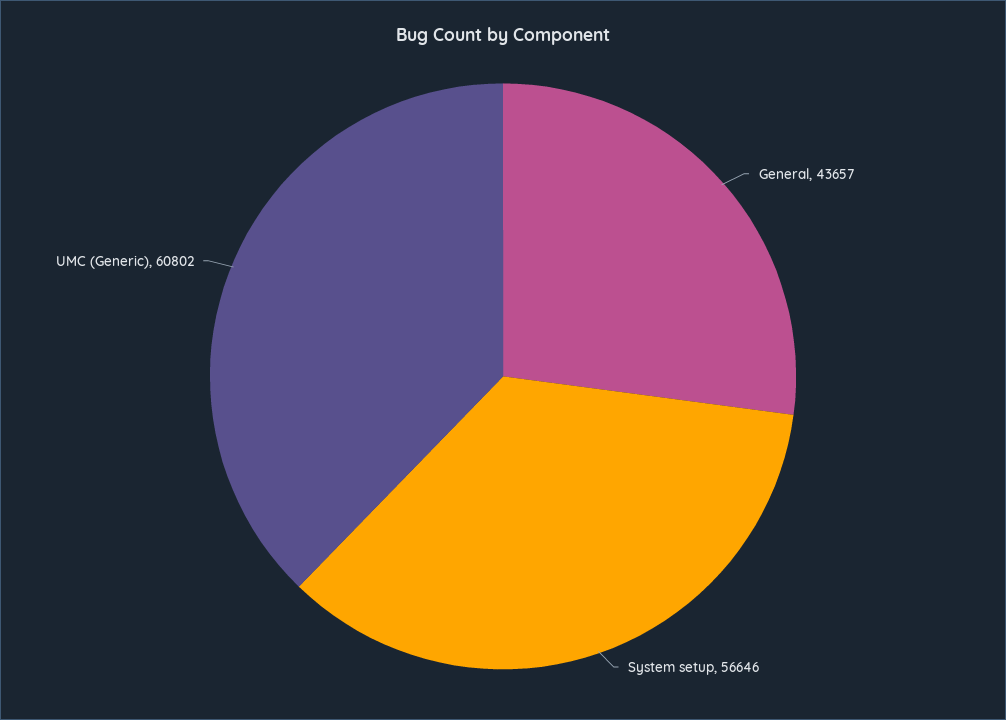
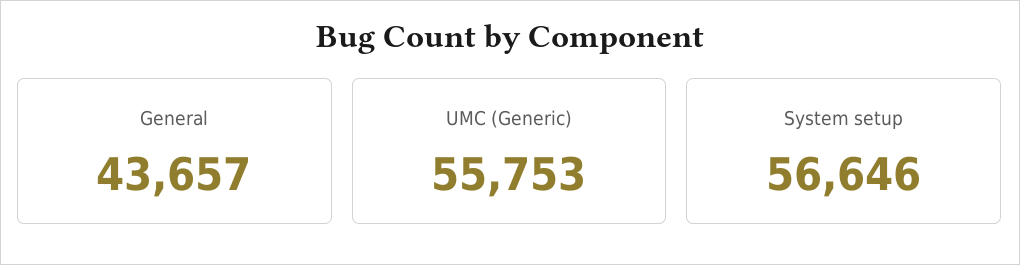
UMC (Generic): 60802 -> 55753

